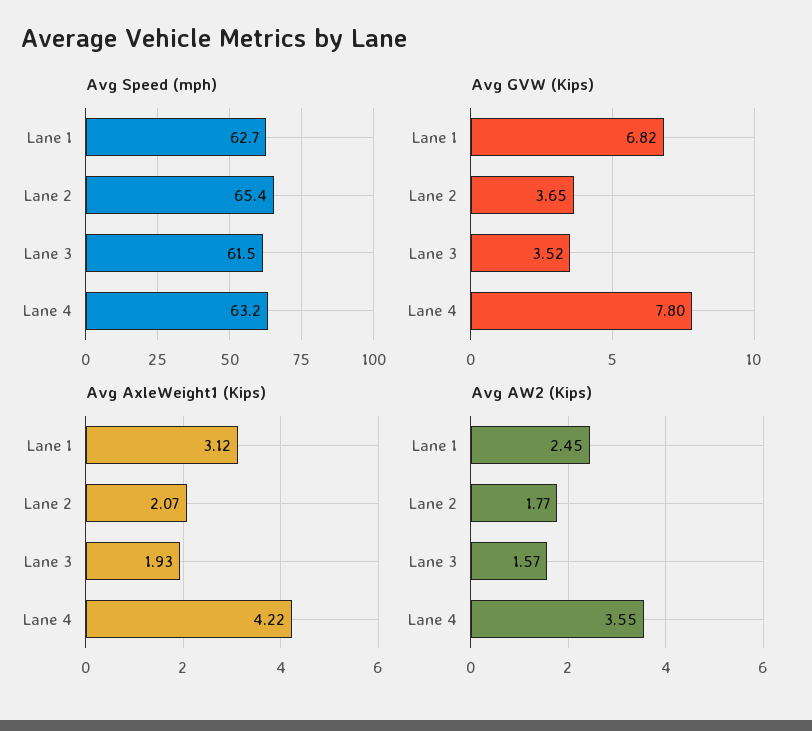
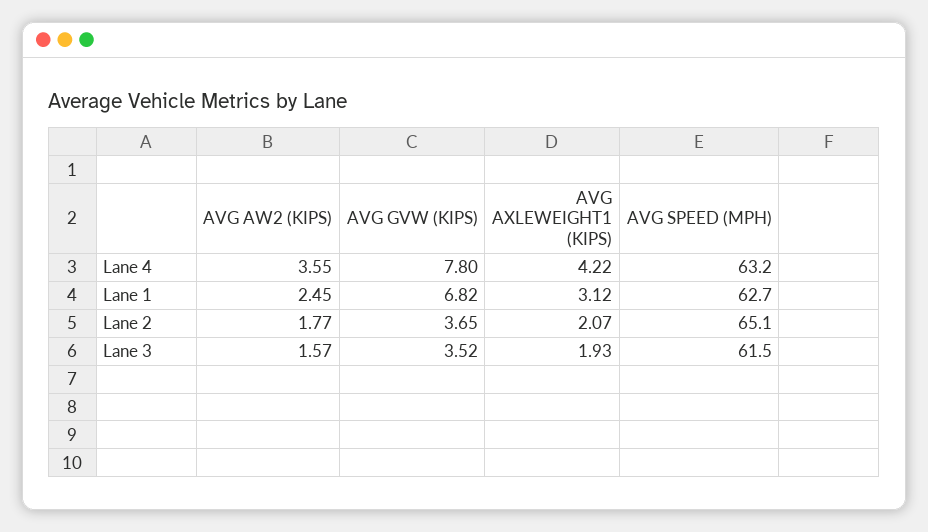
Avg Speed (mph), Lane 2: 65.4 -> 65.1

